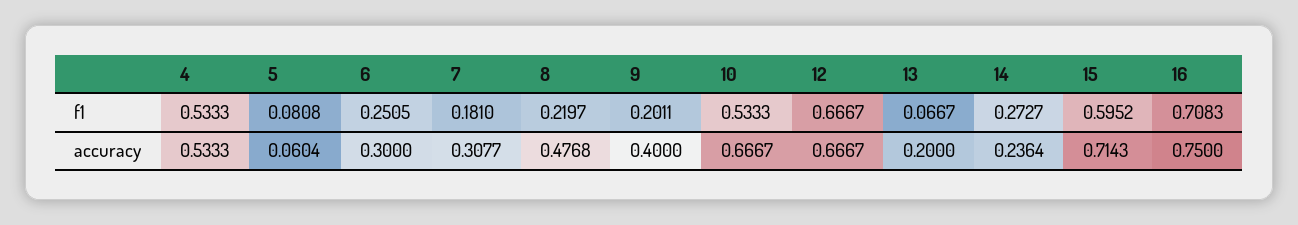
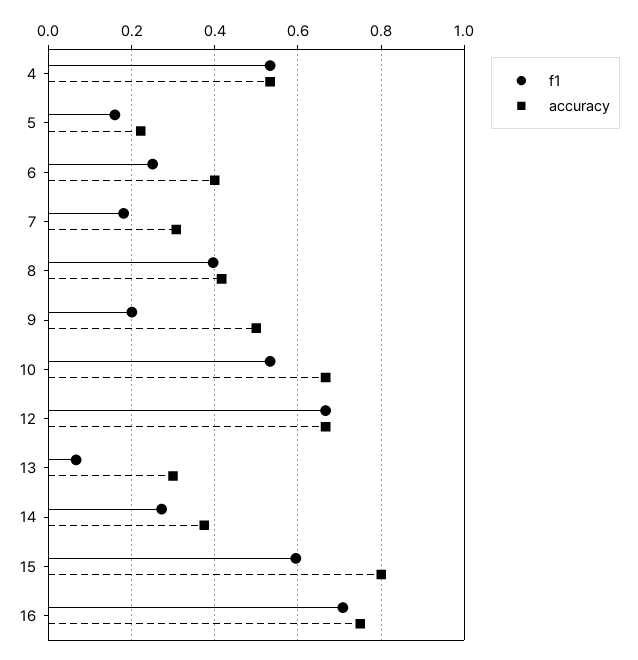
f1, 5: 0.0808 -> 0.16
f1, 8: 0.2197 -> 0.4
accuracy, 5: 0.0604 -> 0.22
accuracy, 6: 0.3 -> 0.4
accuracy, 8: 0.4768 -> 0.42
accuracy, 9: 0.4 -> 0.5
accuracy, 13: 0.2 -> 0.3
accuracy, 14: 0.2364 -> 0.38
accuracy, 15: 0.7143 -> 0.8

